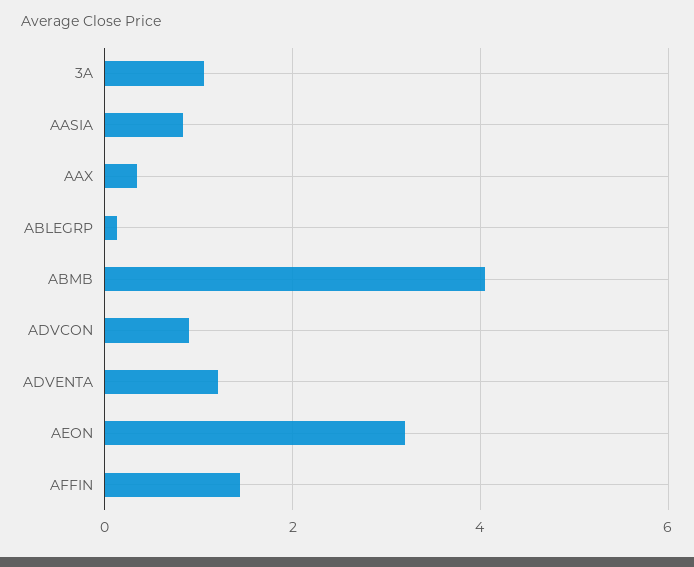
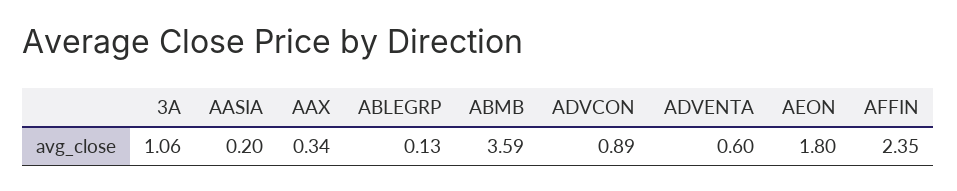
AASIA: 0.8 -> 0.2
ABMB: 4 -> 3.59
ADVENTA: 1.2 -> 0.6
AEON: 3.2 -> 1.8
AFFIN: 1.4 -> 2.35

